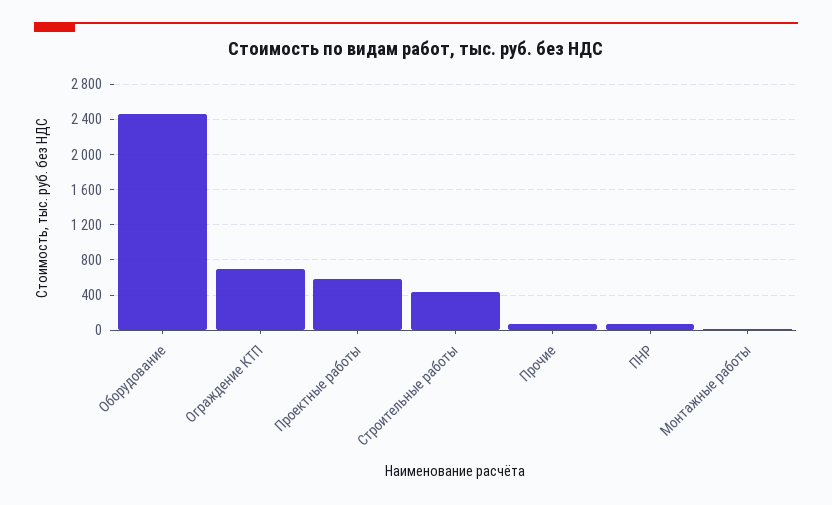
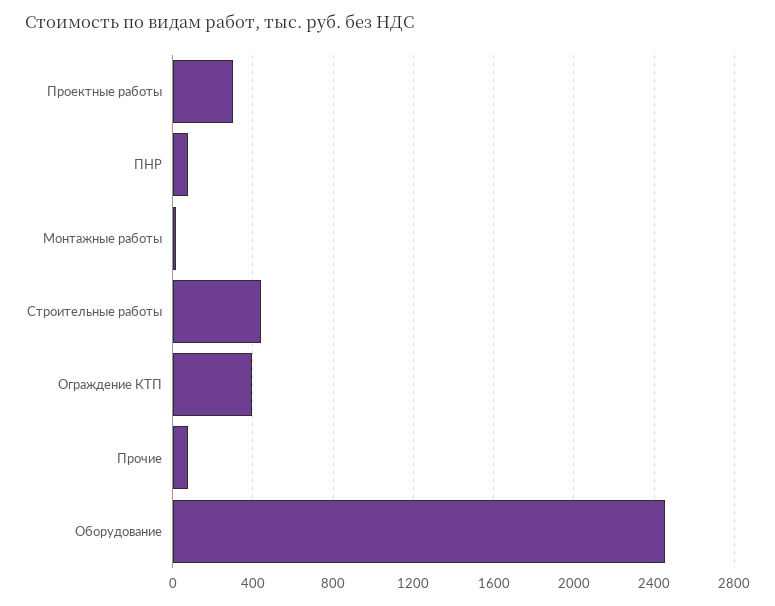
Ограждение КТП: 700 -> 400
Проектные работы: 600 -> 300

